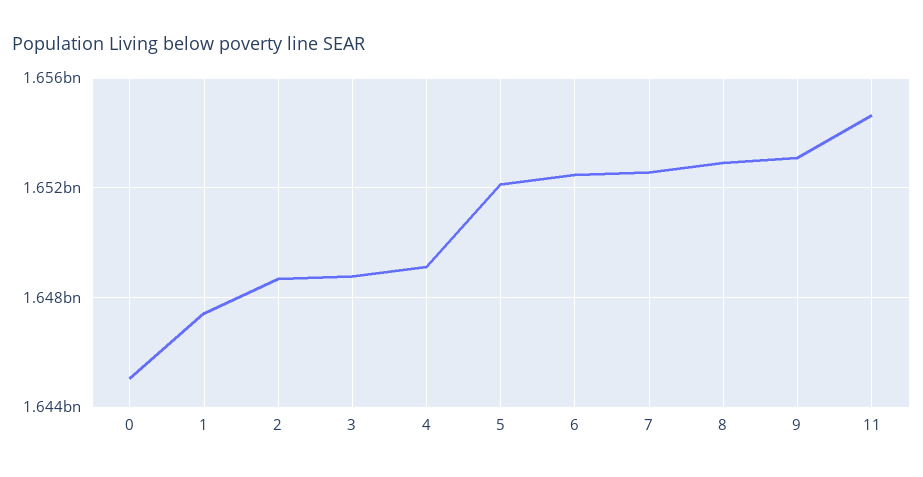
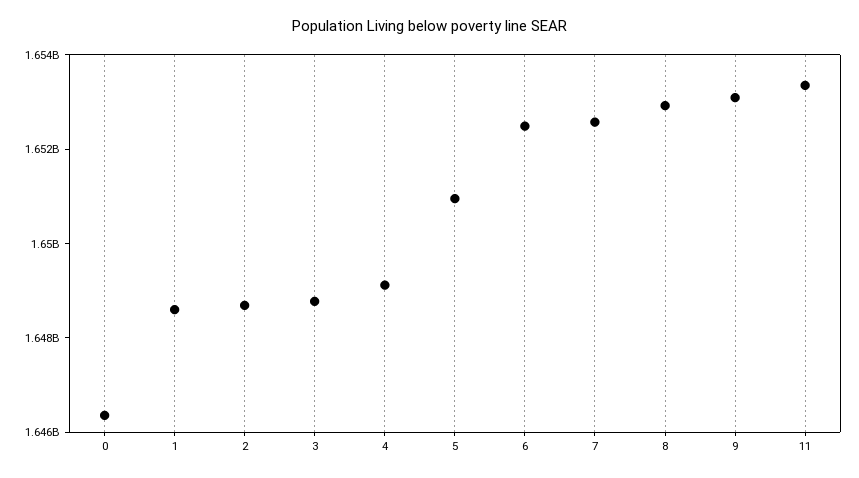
0: 1645000000 -> 1646500000
1: 1647500000 -> 1648500000
5: 1652000000 -> 1651000000
11: 1654500000 -> 1653500000

